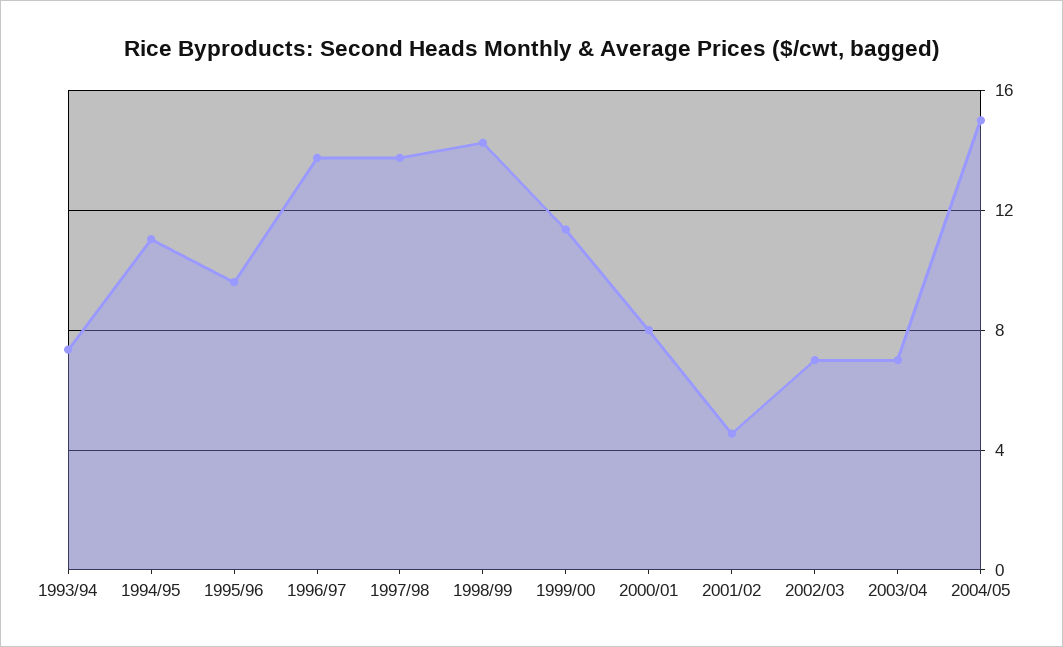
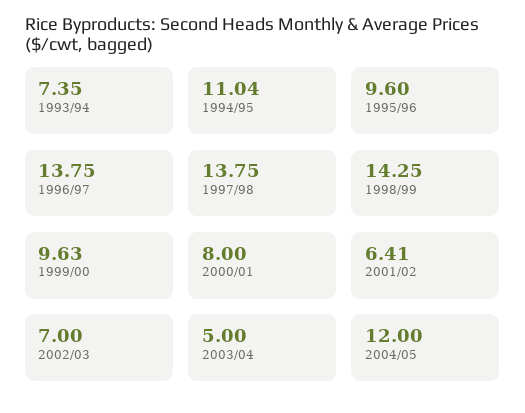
1999/00: 11.5 -> 9.63
2001/02: 4.5 -> 6.41
2003/04: 7 -> 5
2004/05: 15 -> 12

